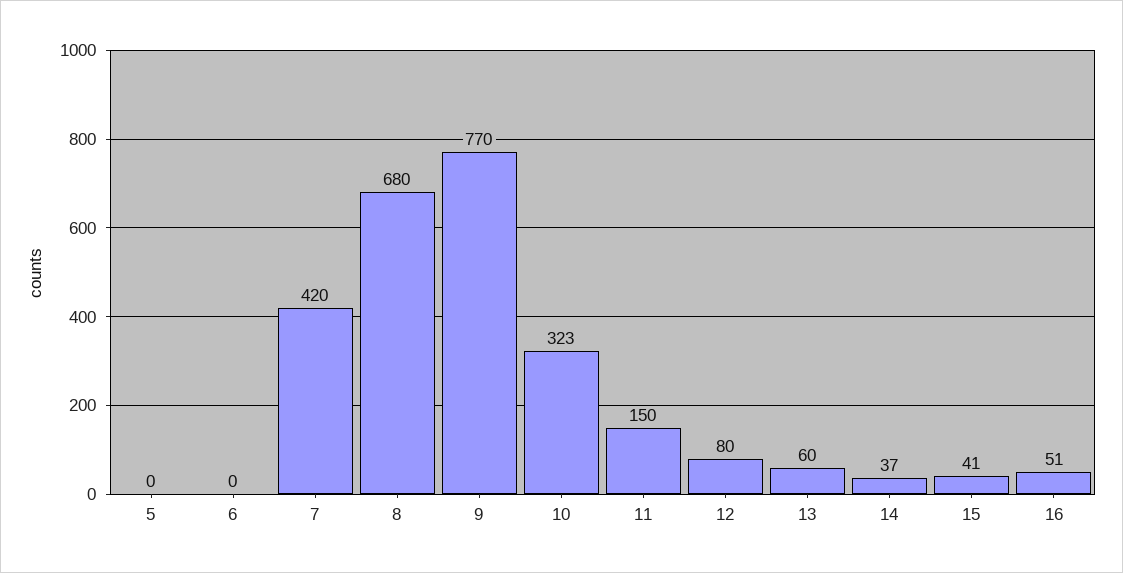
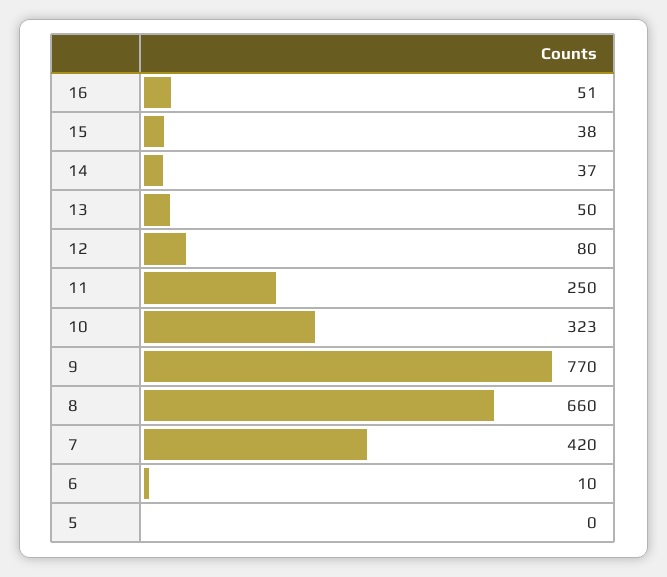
6: 0 -> 10
8: 680 -> 660
11: 150 -> 250
13: 60 -> 50
15: 41 -> 38

